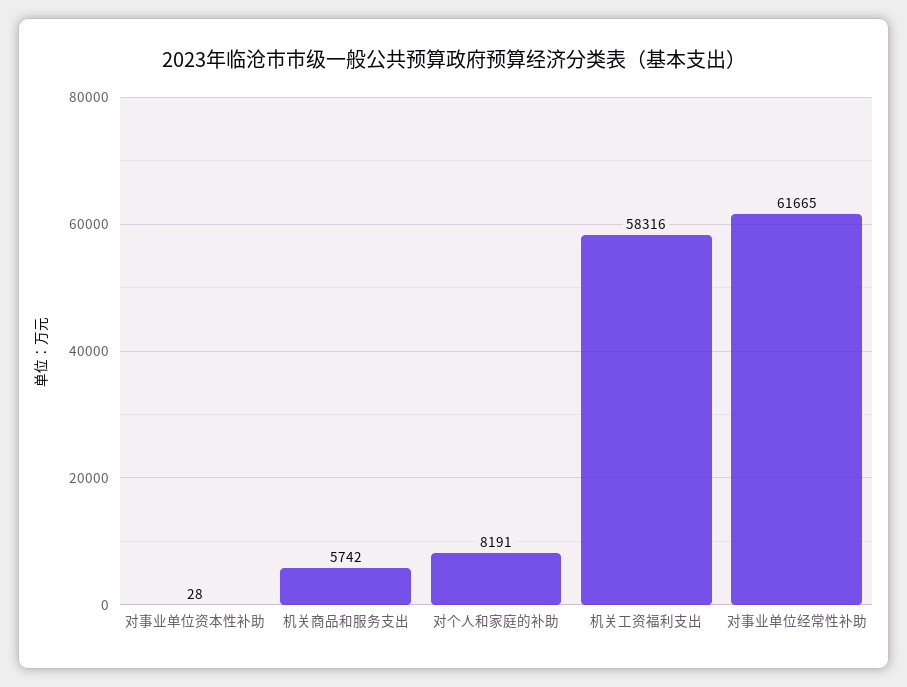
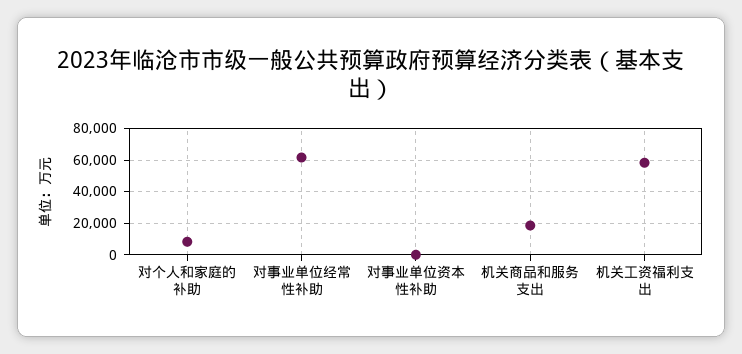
机关商品和服务支出: 5742 -> 20000

